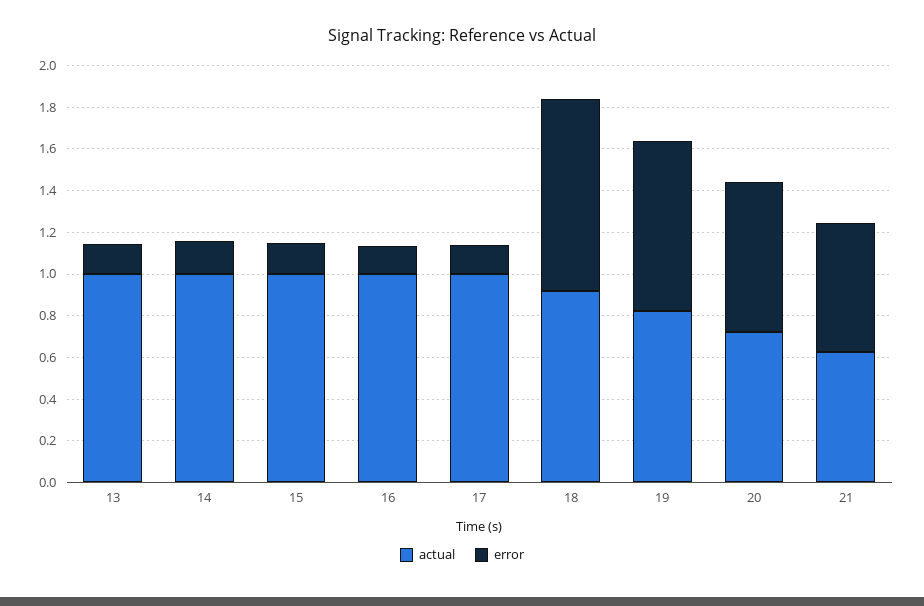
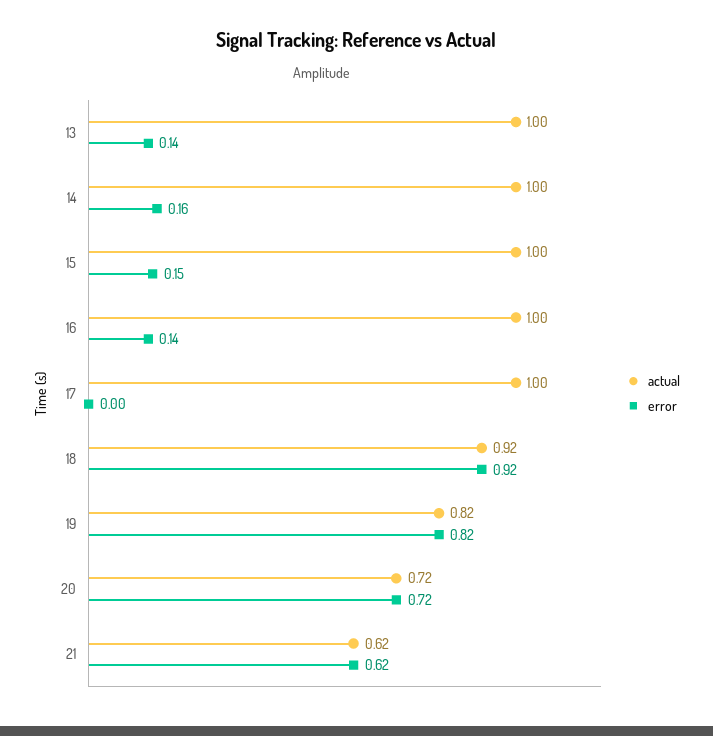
error, 17: 0.15 -> 0

